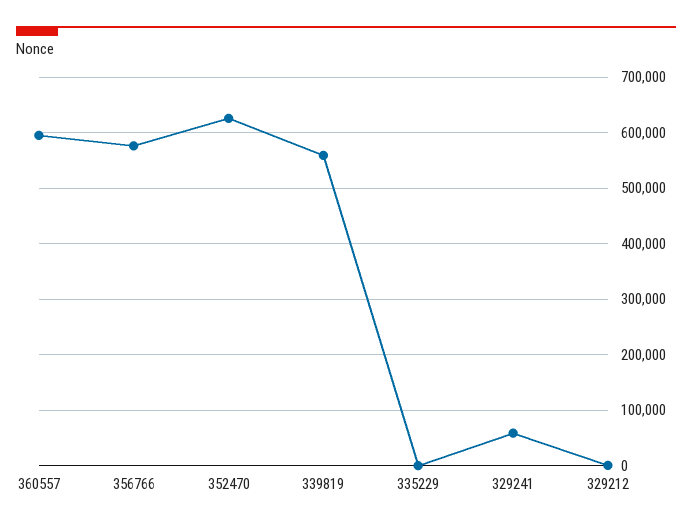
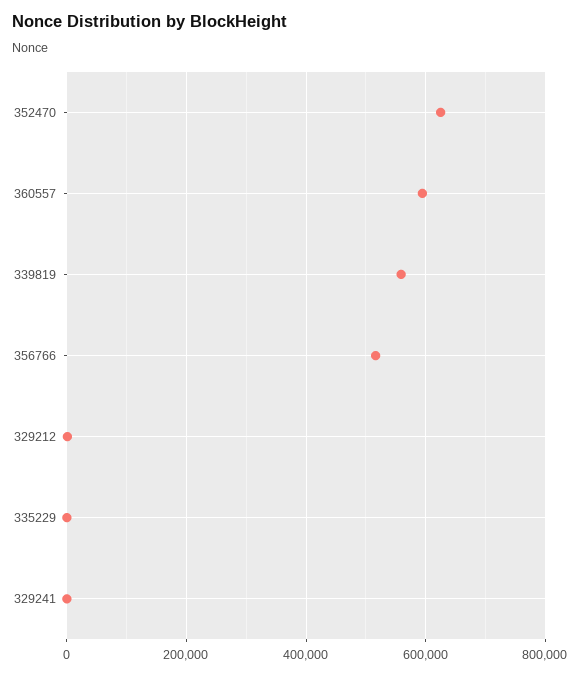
356766: 580000 -> 520000
329241: 60000 -> 0

